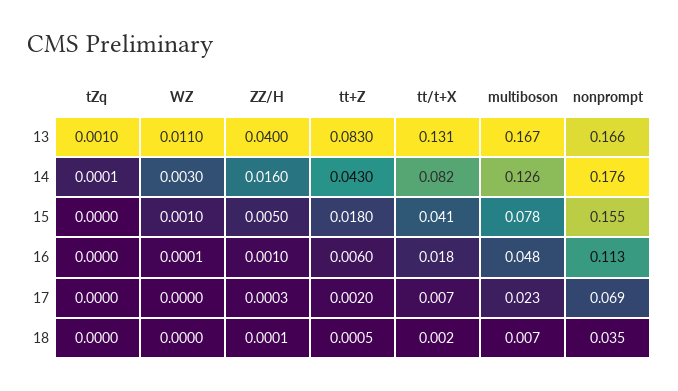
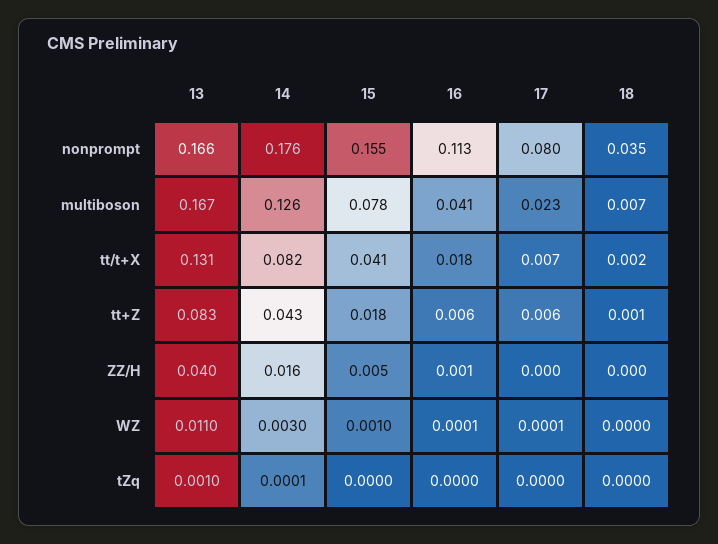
multiboson, 16: 0.048 -> 0.041
WZ, 17: 0 -> 0.0001
tt+Z, 17: 0.002 -> 0.006
nonprompt, 17: 0.069 -> 0.08

